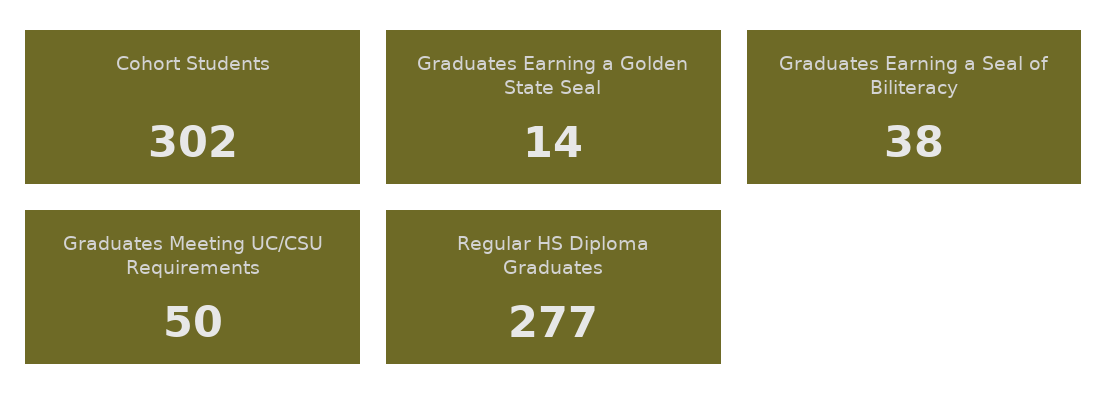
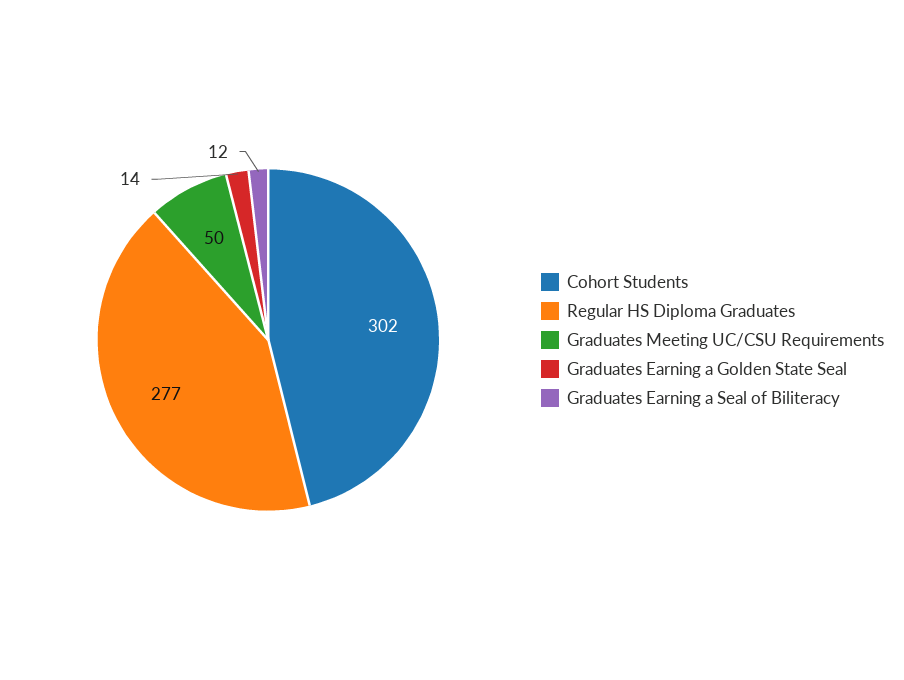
Graduates Earning a Seal of Biliteracy: 38 -> 12

